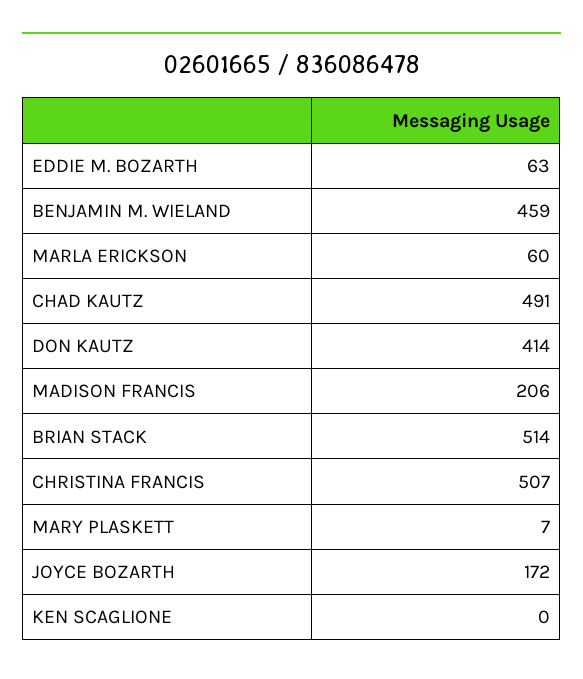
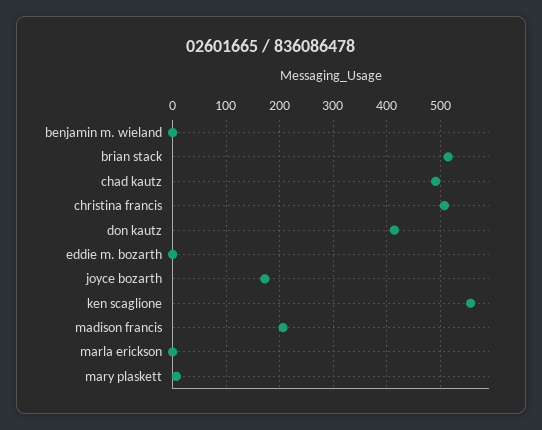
EDDIE M. BOZARTH: 63 -> 0
BENJAMIN M. WIELAND: 459 -> 0
MARLA ERICKSON: 60 -> 0
KEN SCAGLIONE: 0 -> 560

